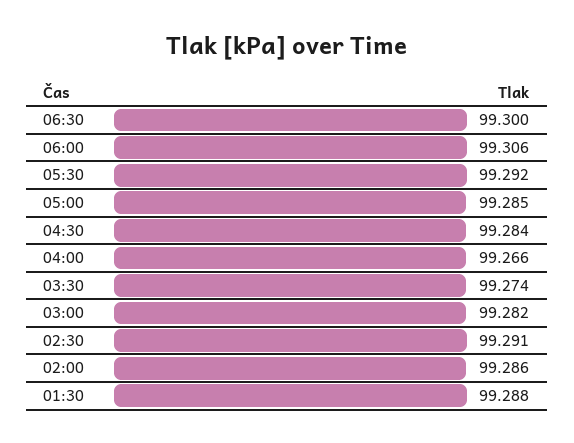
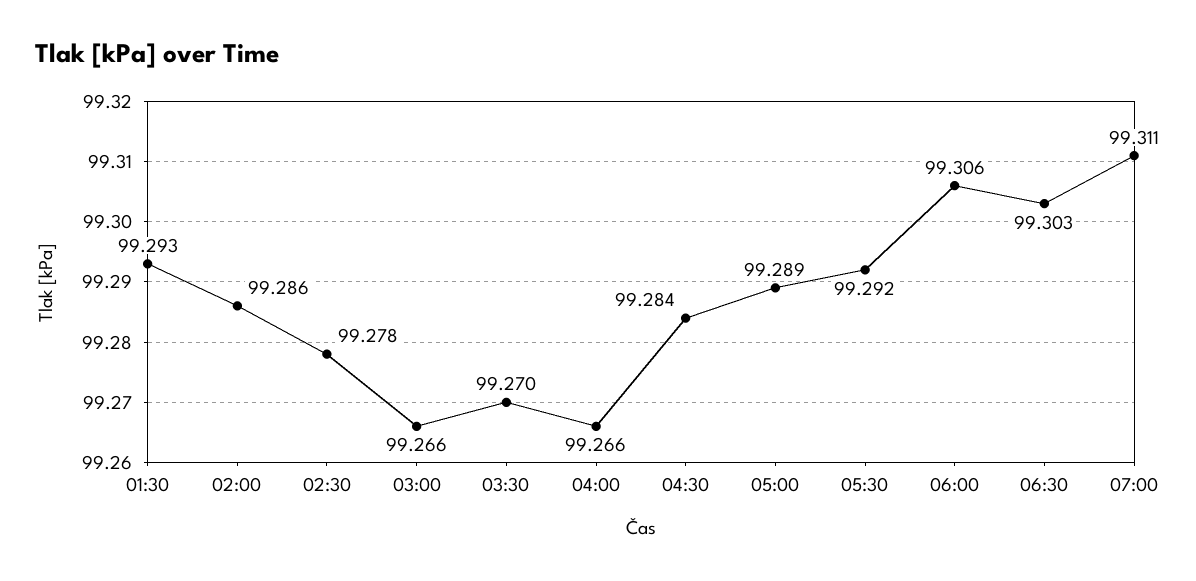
06:30: 99.3 -> 99.303
05:00: 99.285 -> 99.289
03:30: 99.274 -> 99.27
03:00: 99.282 -> 99.266
02:30: 99.291 -> 99.278
01:30: 99.288 -> 99.293
07:00: none -> 99.311

